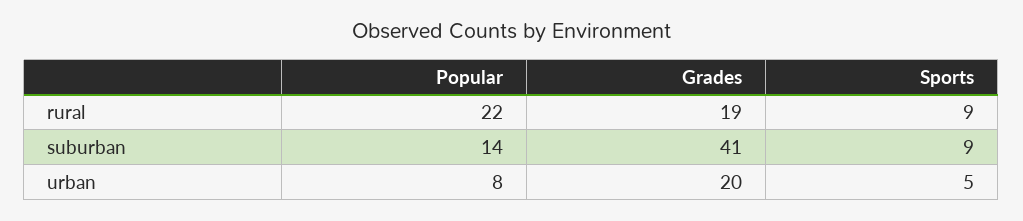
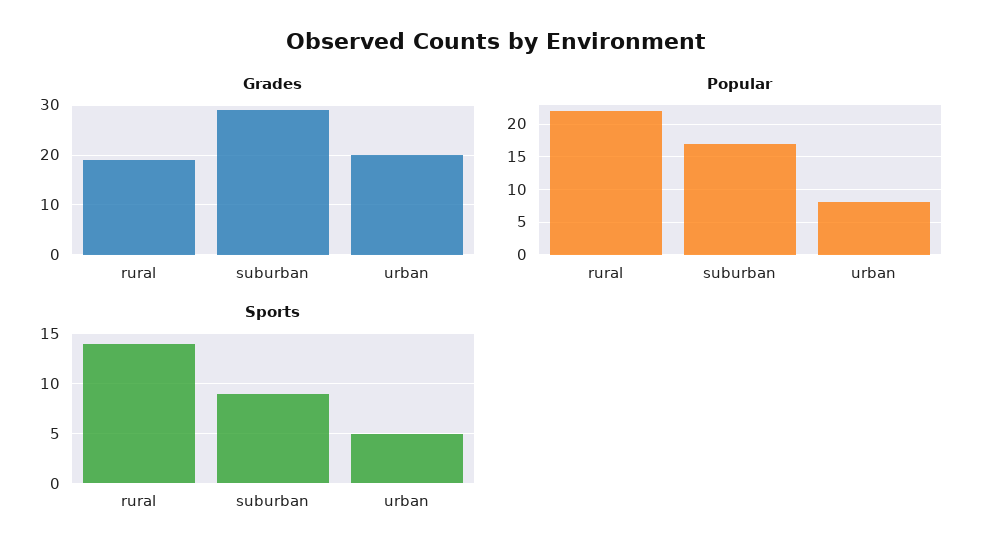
Sports, rural: 9 -> 14
Popular, suburban: 14 -> 17
Grades, suburban: 41 -> 30

